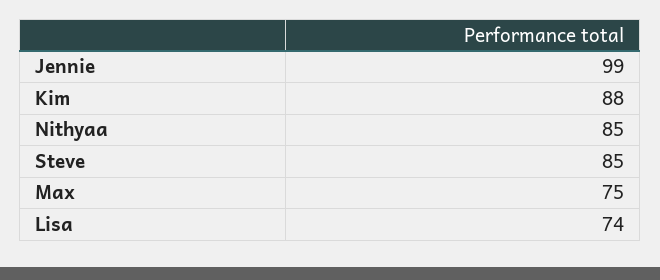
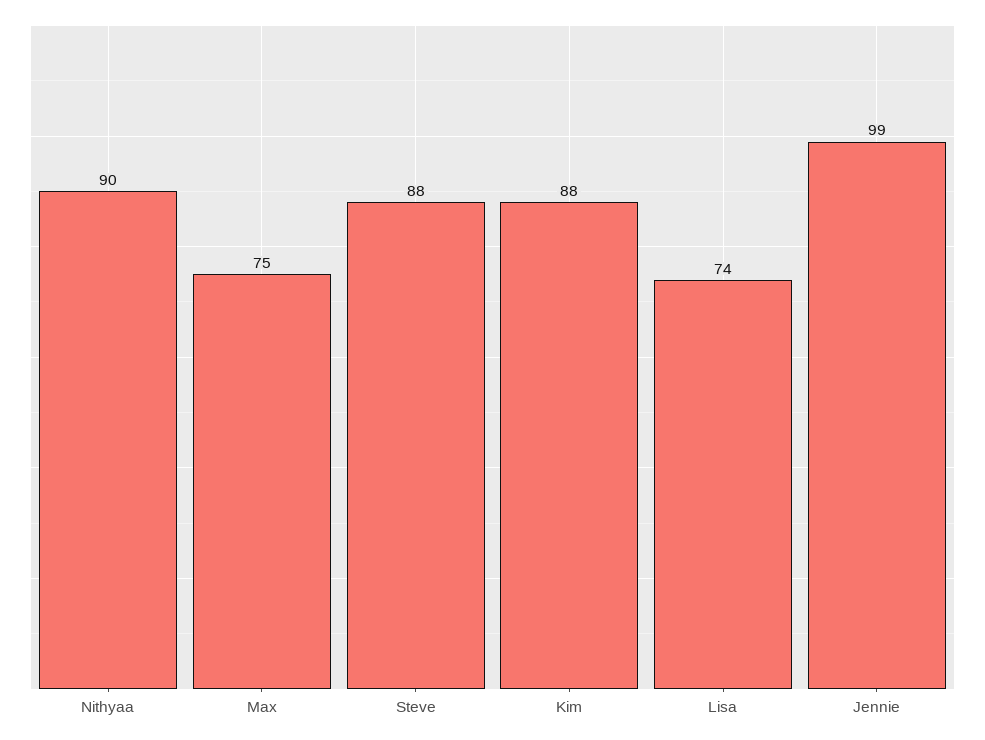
Nithyaa: 85 -> 90
Steve: 85 -> 88

